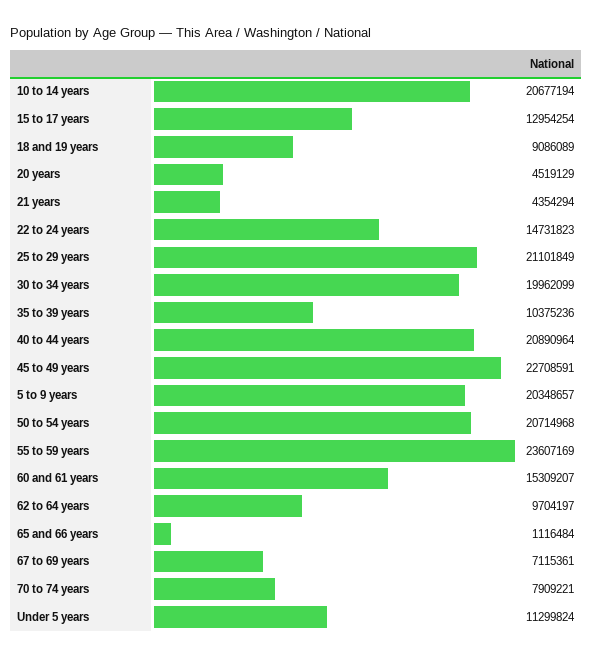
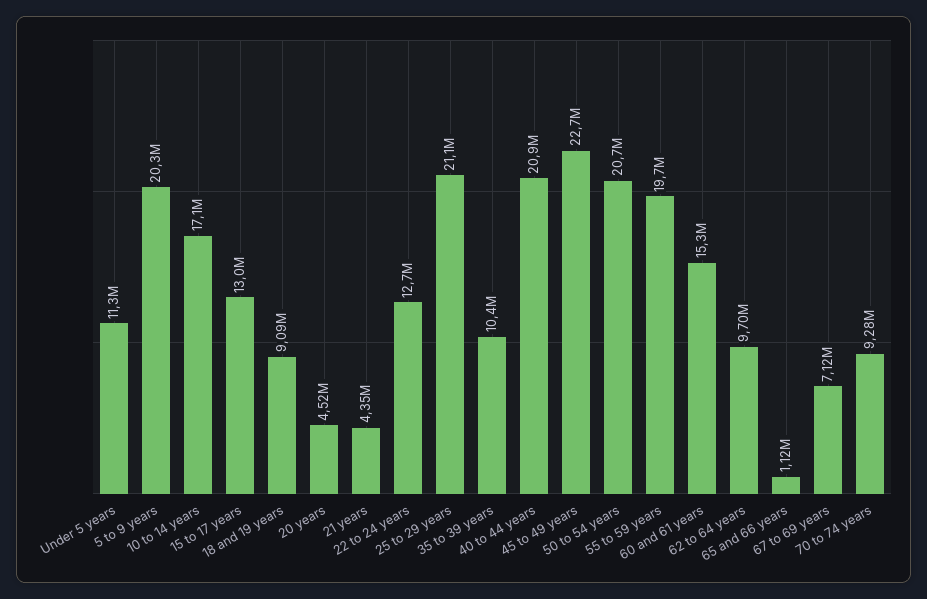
10 to 14 years: 20677194 -> 17100000
22 to 24 years: 14731823 -> 12700000
30 to 34 years: 19962099 -> none
55 to 59 years: 23607169 -> 19700000
70 to 74 years: 7909221 -> 9280000

